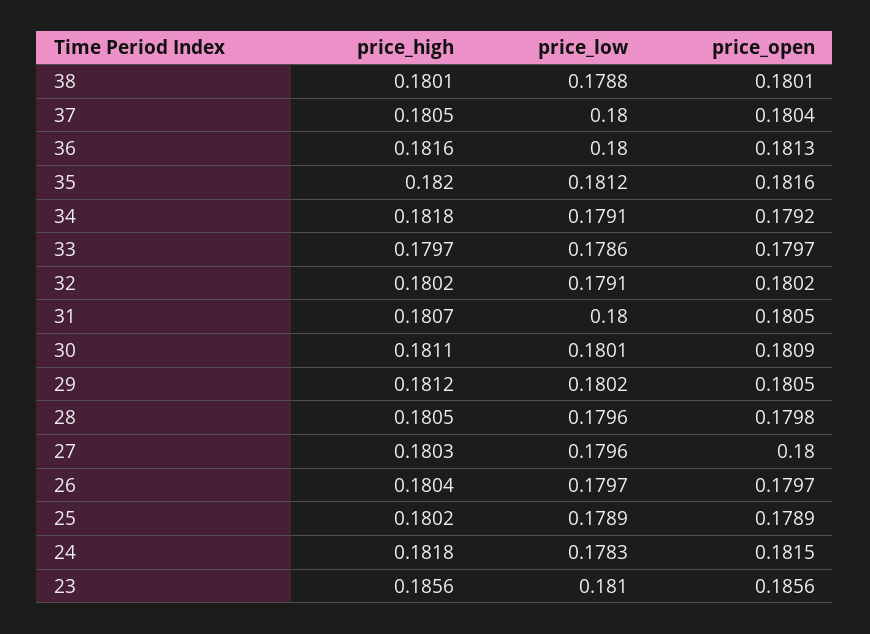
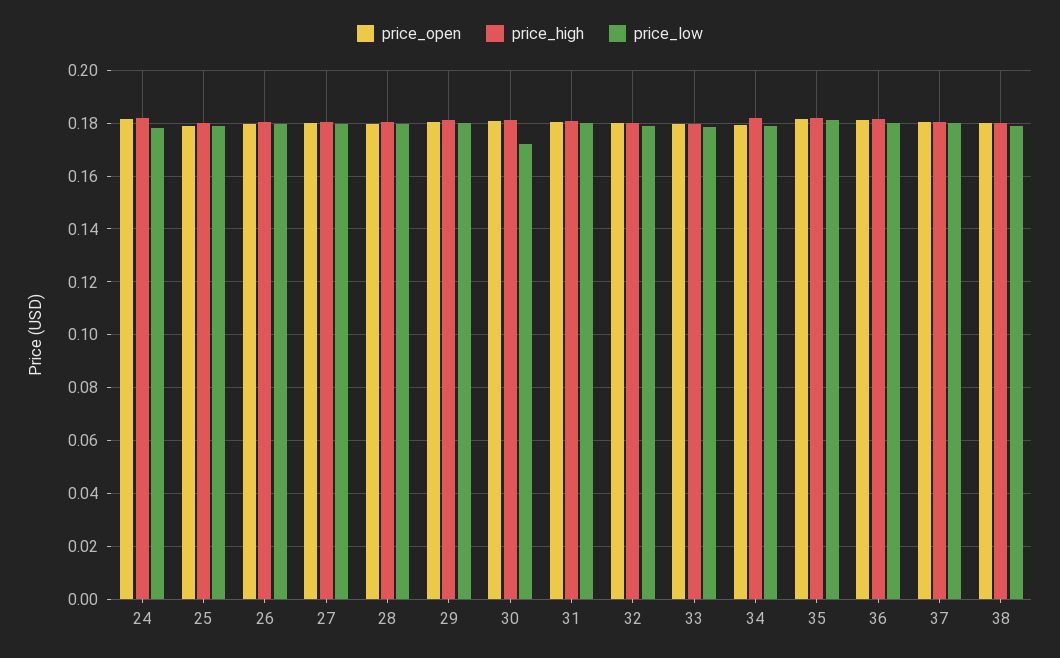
price_low, 30: 0.1801 -> 0.1725
price_high, 23: 0.1856 -> none
price_low, 23: 0.181 -> none
price_open, 23: 0.1856 -> none

